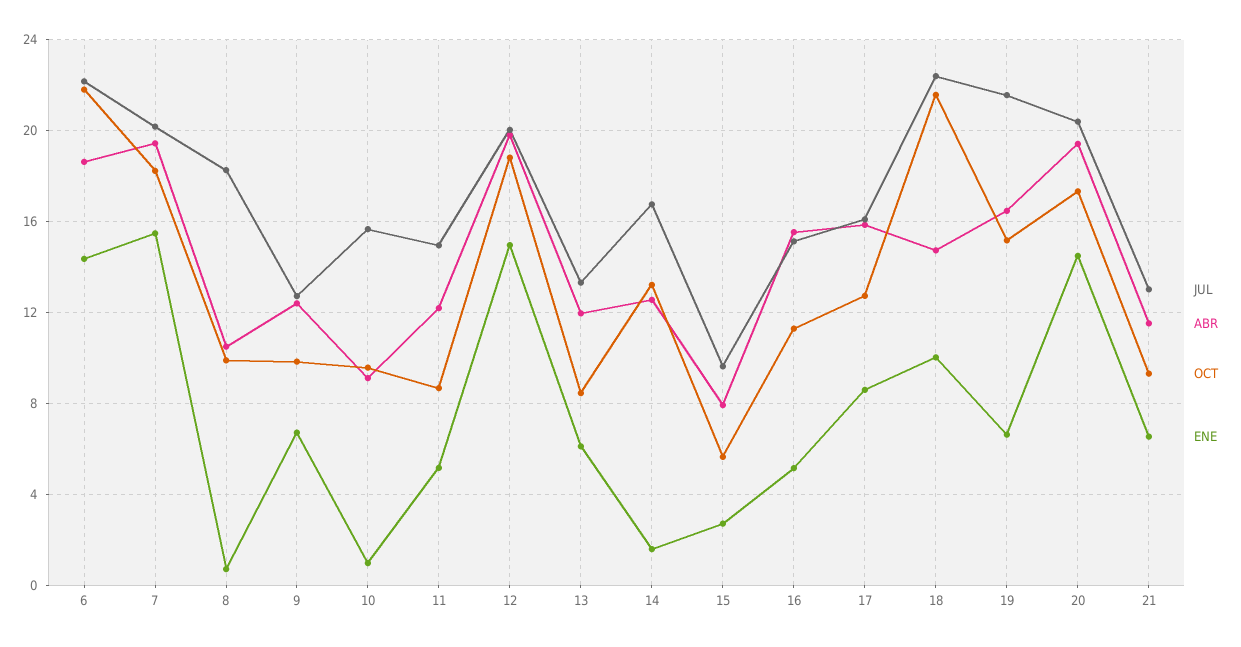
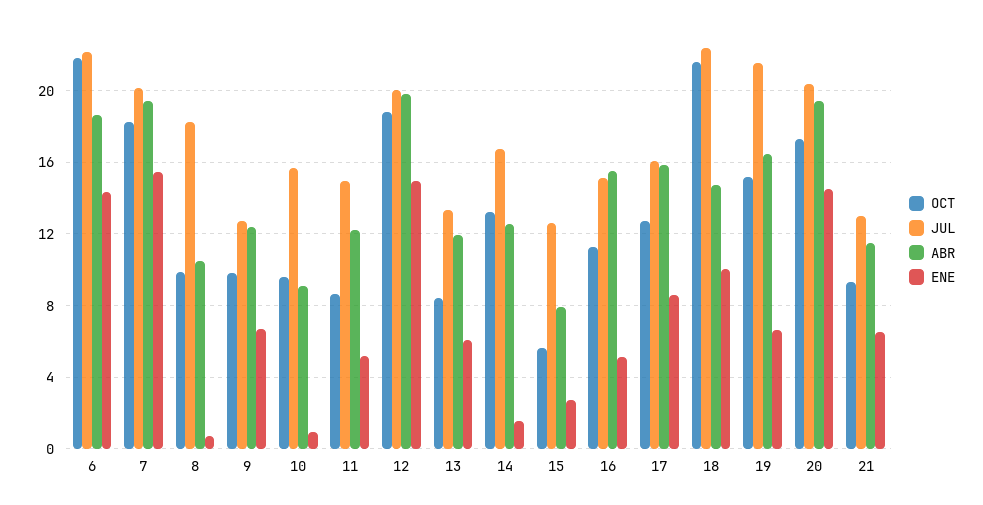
JUL, 15: 9.5 -> 12.5

